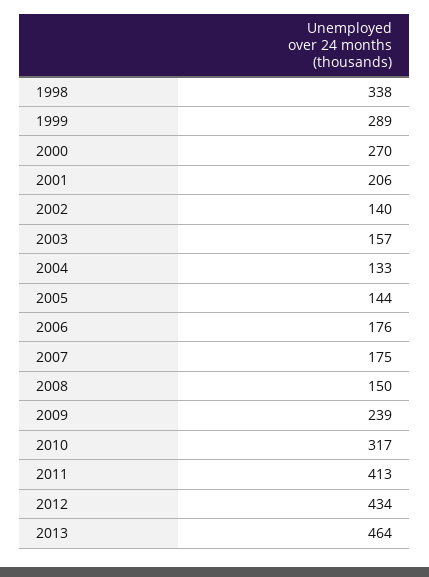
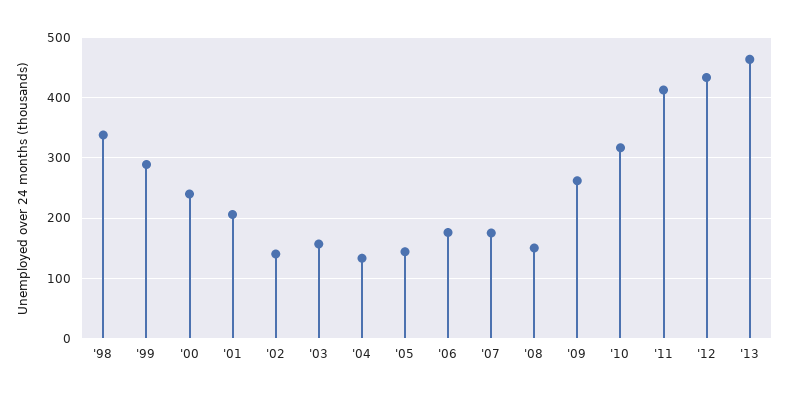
2000: 270 -> 240
2009: 239 -> 260

